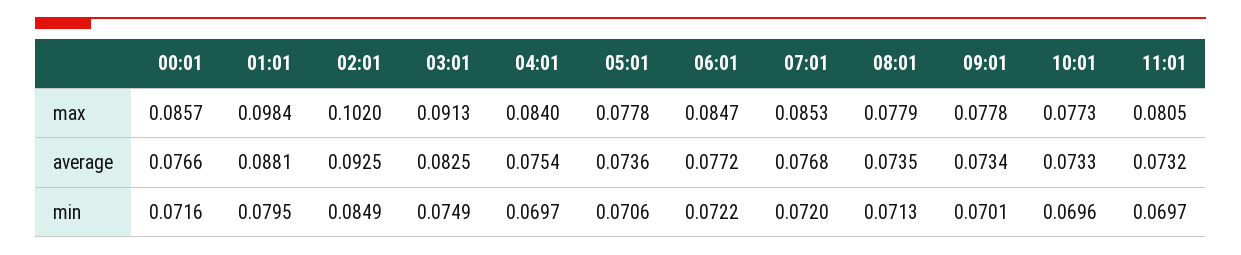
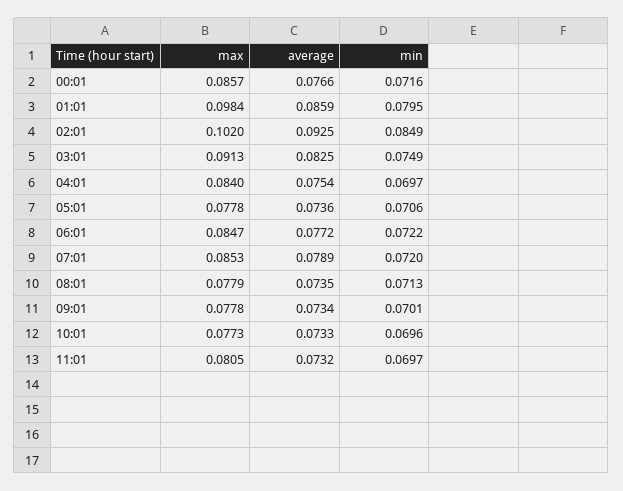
01:01, average: 0.0881 -> 0.0859
07:01, average: 0.0768 -> 0.0789

